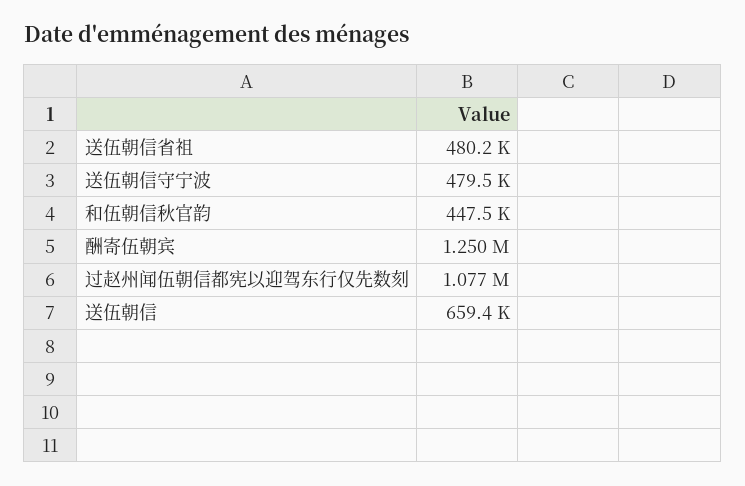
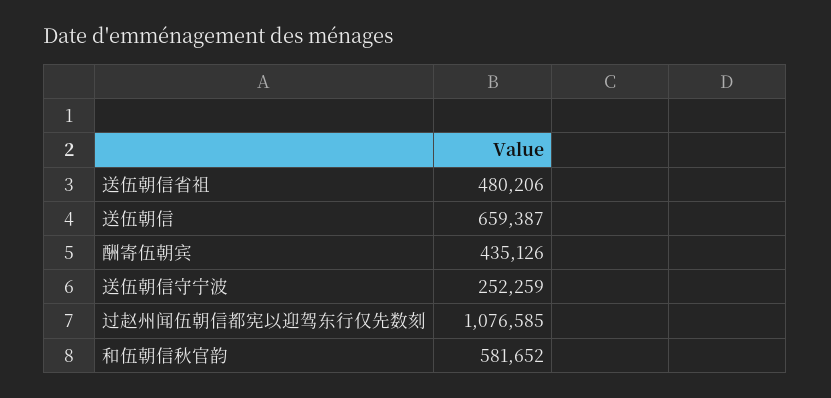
送伍朝信守宁波: 479500 -> 252259
和伍朝信秋官韵: 447500 -> 581652
酬寄伍朝宾: 1250000 -> 435126

